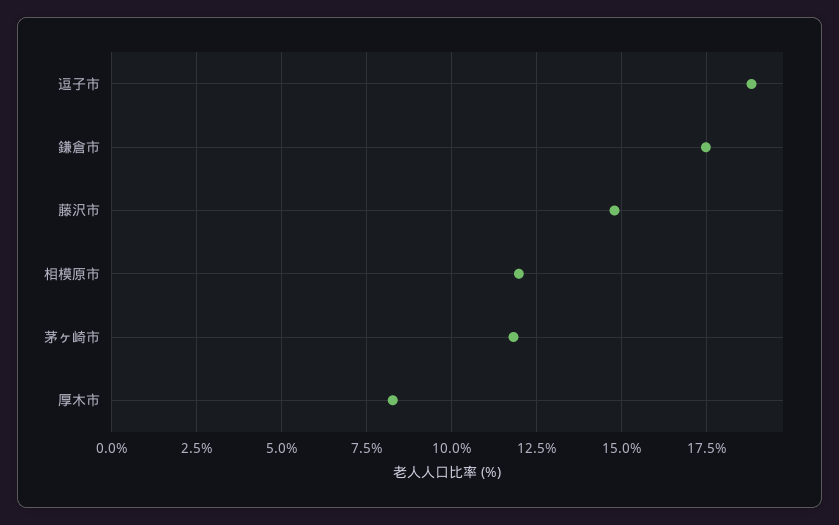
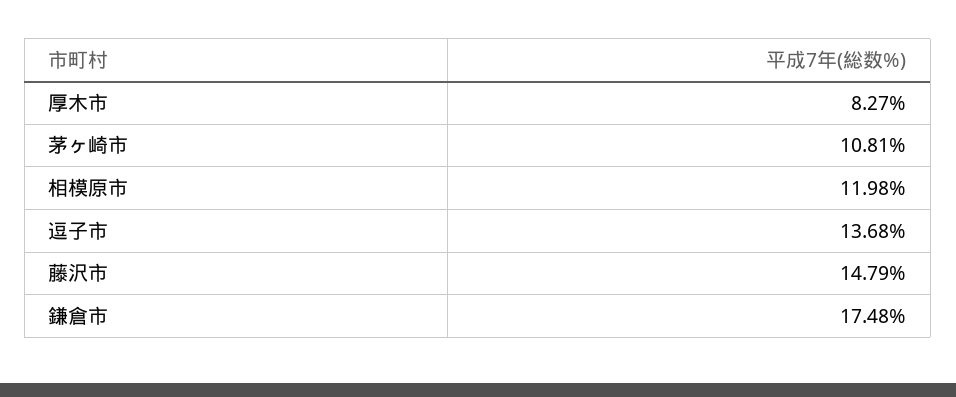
逗子市: 18.75 -> 13.68
茅ヶ崎市: 11.75 -> 10.81

